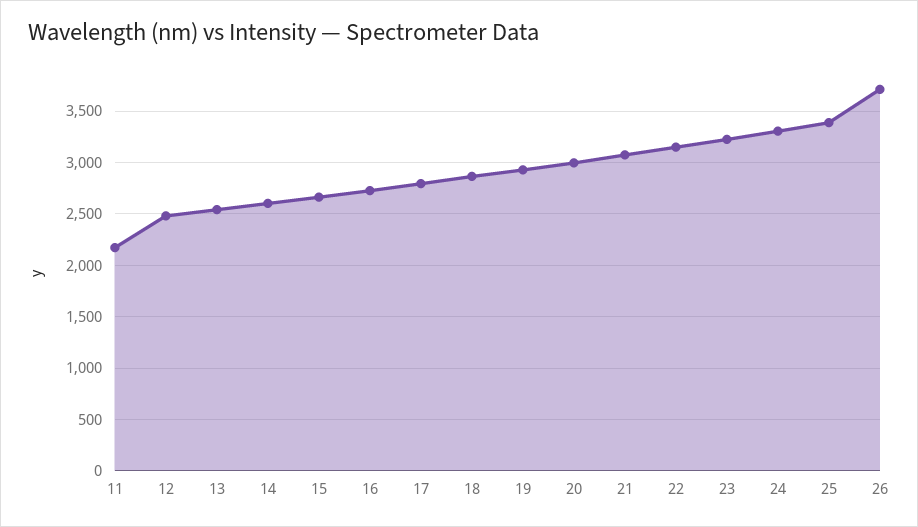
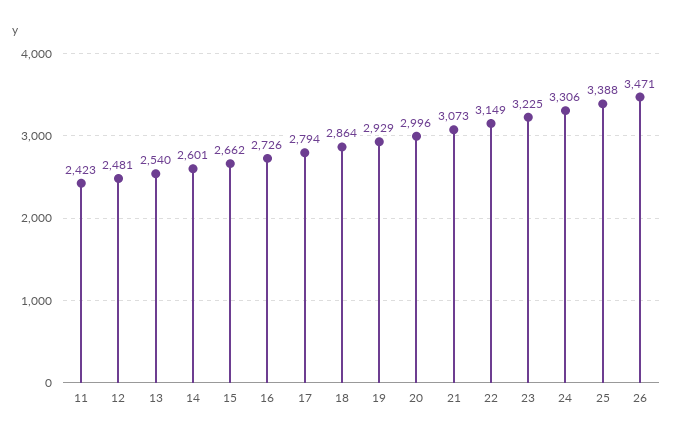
11: 2200 -> 2423
26: 3700 -> 3471

